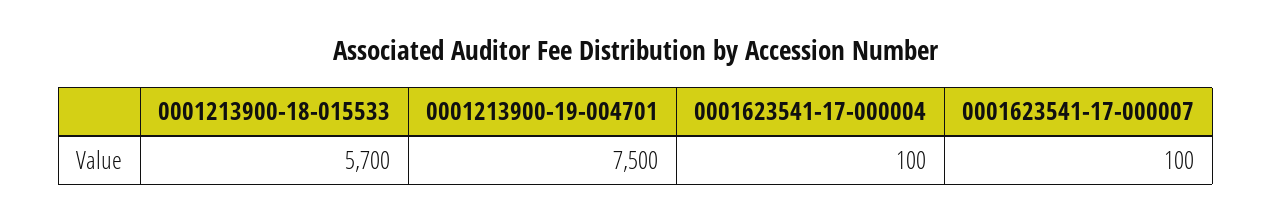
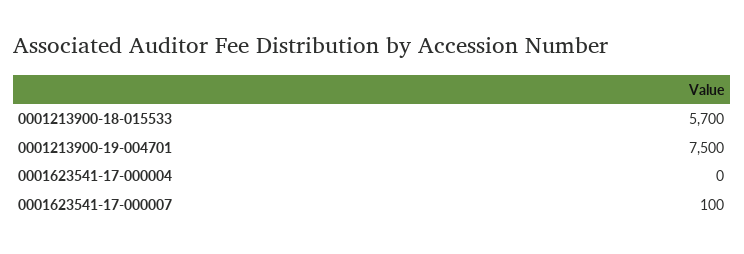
0001623541-17-000004: 100 -> 0

